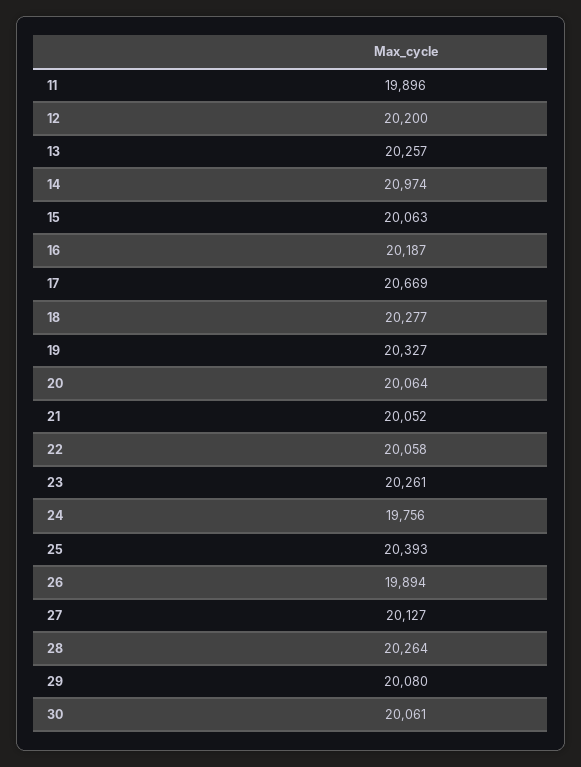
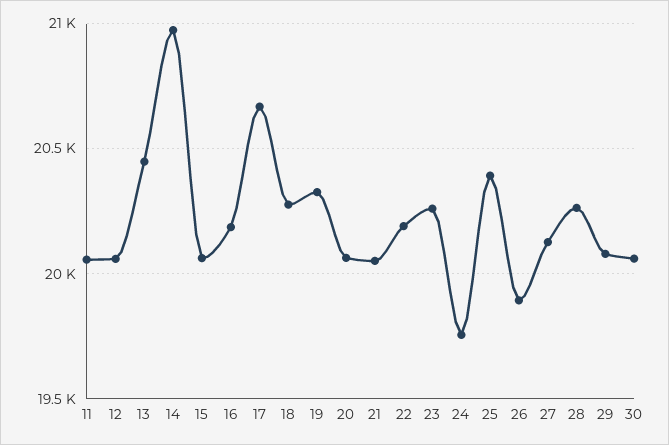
11: 19896 -> 20050
12: 20200 -> 20050
13: 20257 -> 20450
22: 20058 -> 20200

